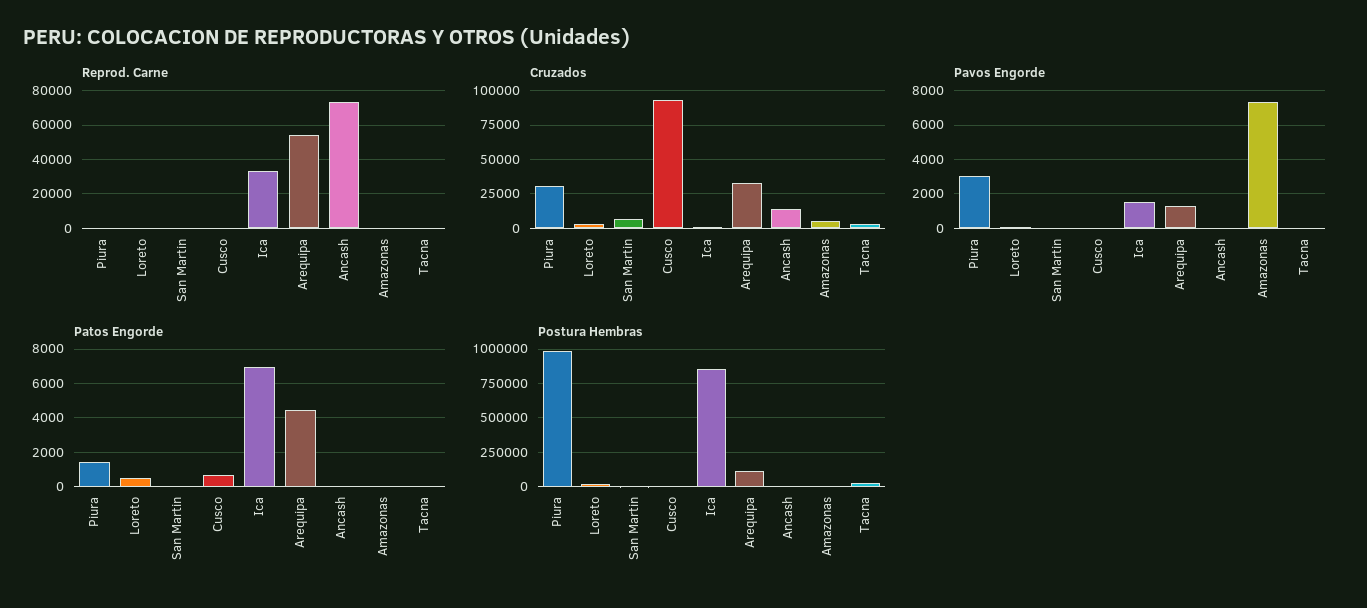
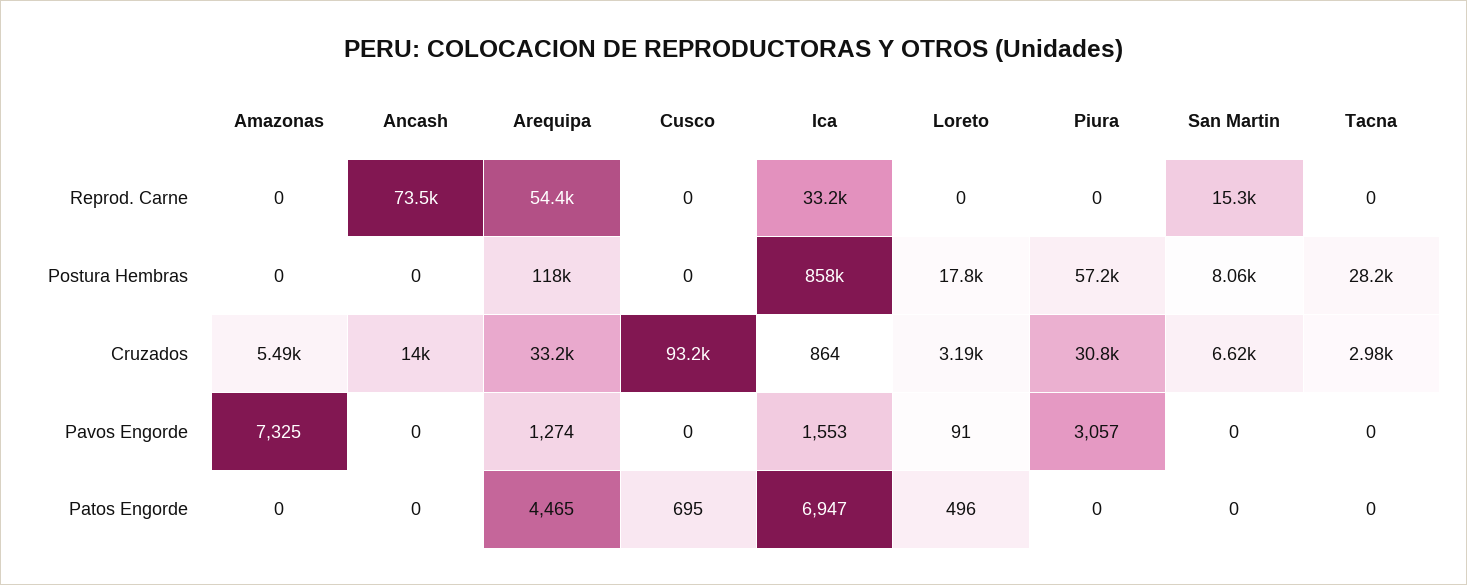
Reprod. Carne, San Martin: 0 -> 15300
Patos Engorde, Piura: 1500 -> 0
Postura Hembras, Piura: 1000000 -> 57200

